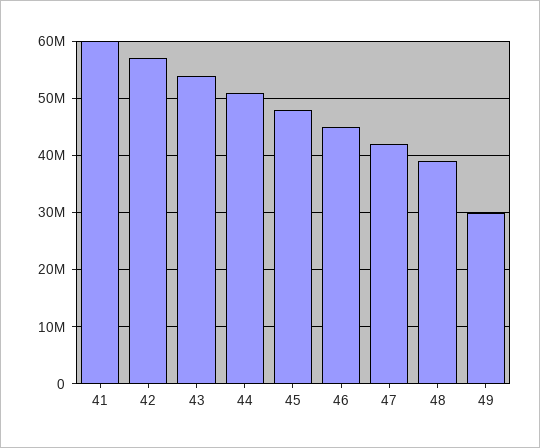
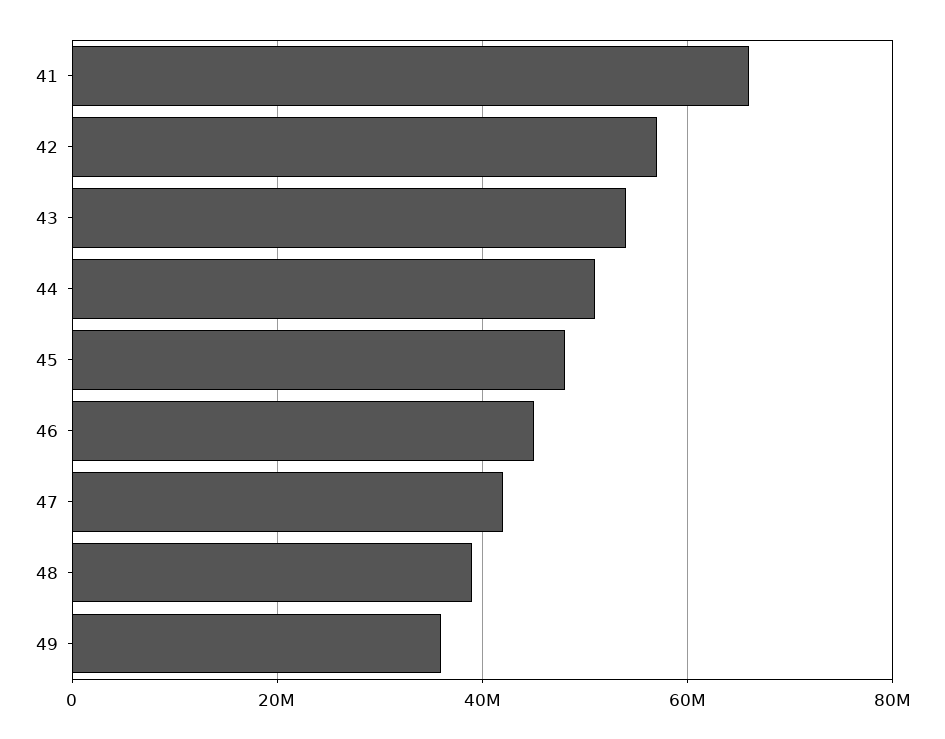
41: 60000000 -> 66000000
49: 30000000 -> 36000000

